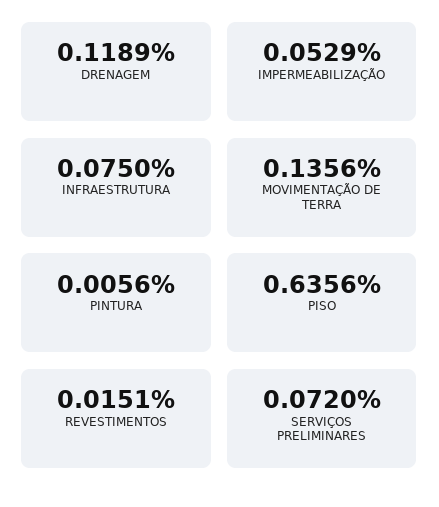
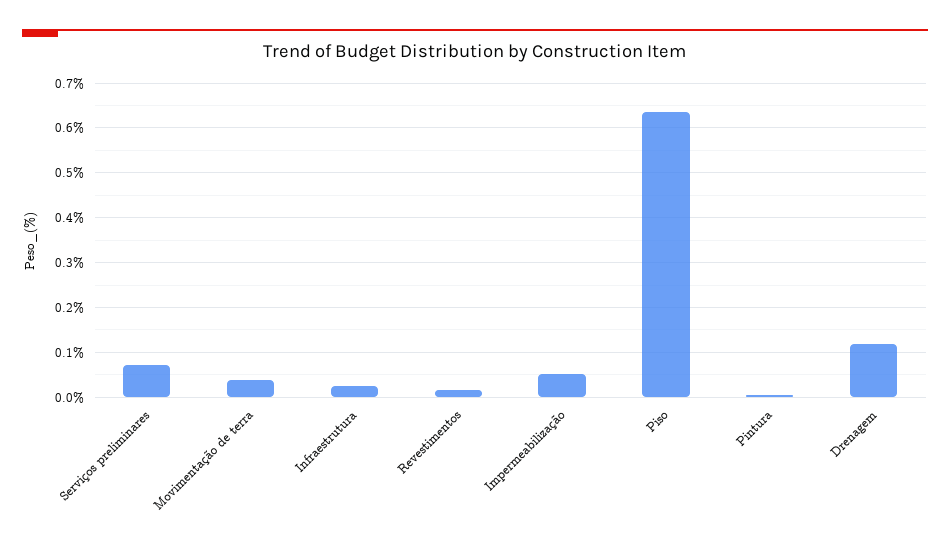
INFRAESTRUTURA: 0.075 -> 0.02
MOVIMENTAÇÃO DE TERRA: 0.1356 -> 0.04

